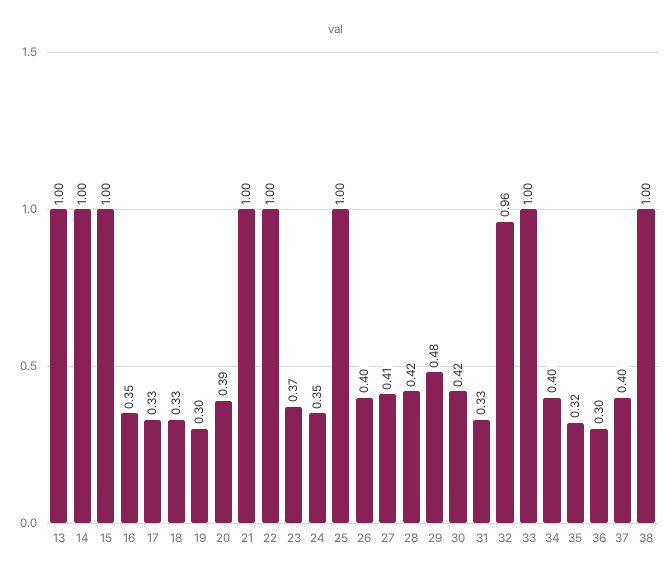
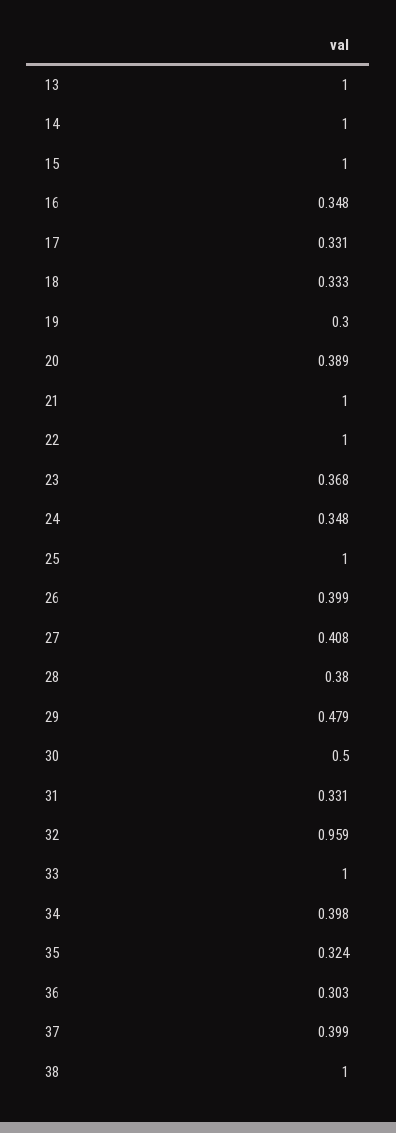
28: 0.42 -> 0.38
30: 0.42 -> 0.5

